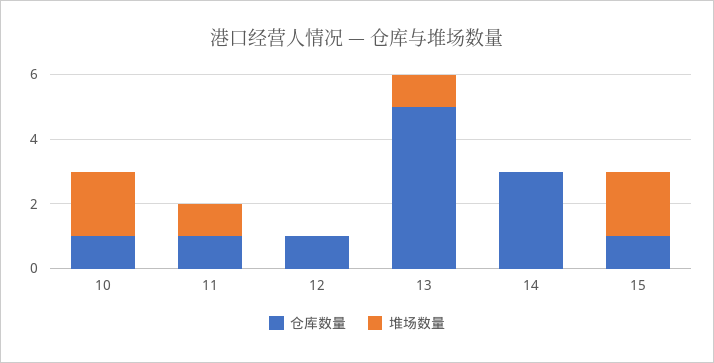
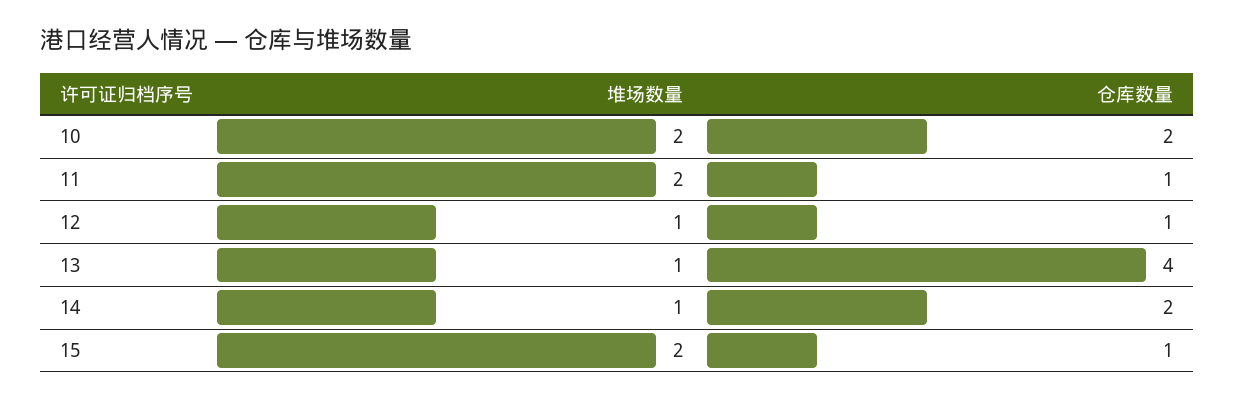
仓库数量, 10: 1 -> 2
堆场数量, 11: 1 -> 2
堆场数量, 12: 0 -> 1
仓库数量, 13: 5 -> 4
仓库数量, 14: 3 -> 2
堆场数量, 14: 0 -> 1

